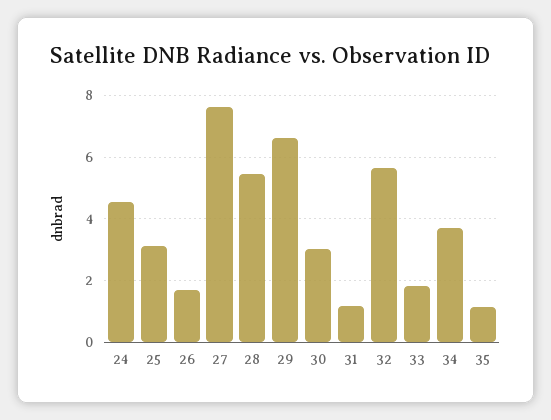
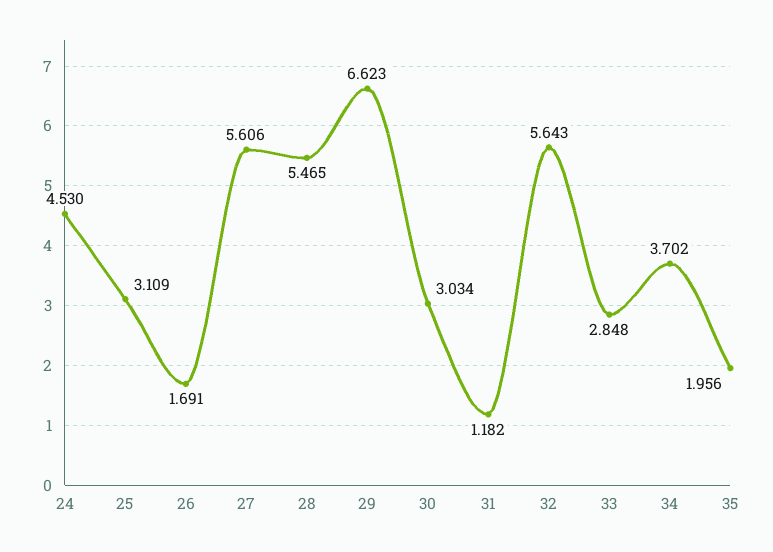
27: 7.6 -> 5.606
33: 1.8 -> 2.848
35: 1.2 -> 1.956

